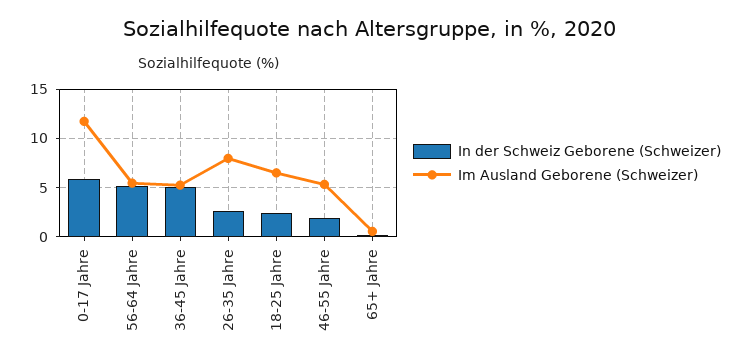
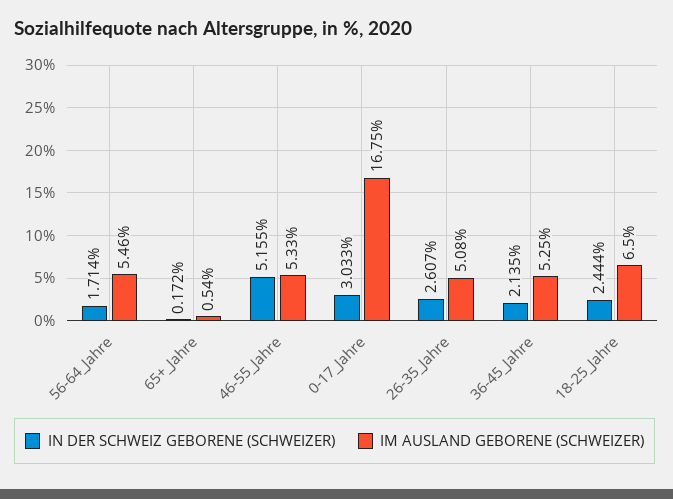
In der Schweiz Geborene (Schweizer), 0-17 Jahre: 6 -> 3.033
Im Ausland Geborene (Schweizer), 0-17 Jahre: 12 -> 16.75
In der Schweiz Geborene (Schweizer), 56-64 Jahre: 5 -> 1.714
In der Schweiz Geborene (Schweizer), 36-45 Jahre: 5 -> 2.135
Im Ausland Geborene (Schweizer), 26-35 Jahre: 8 -> 5.08
In der Schweiz Geborene (Schweizer), 46-55 Jahre: 2 -> 5.155

